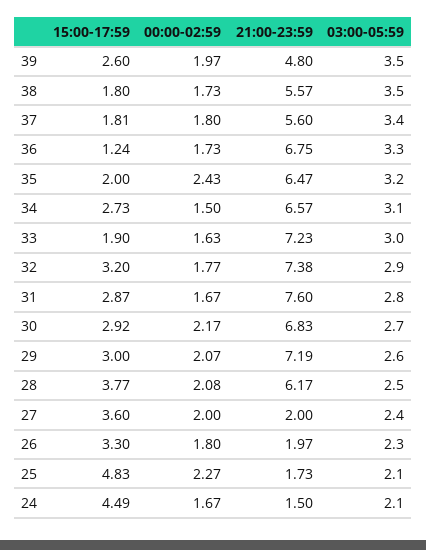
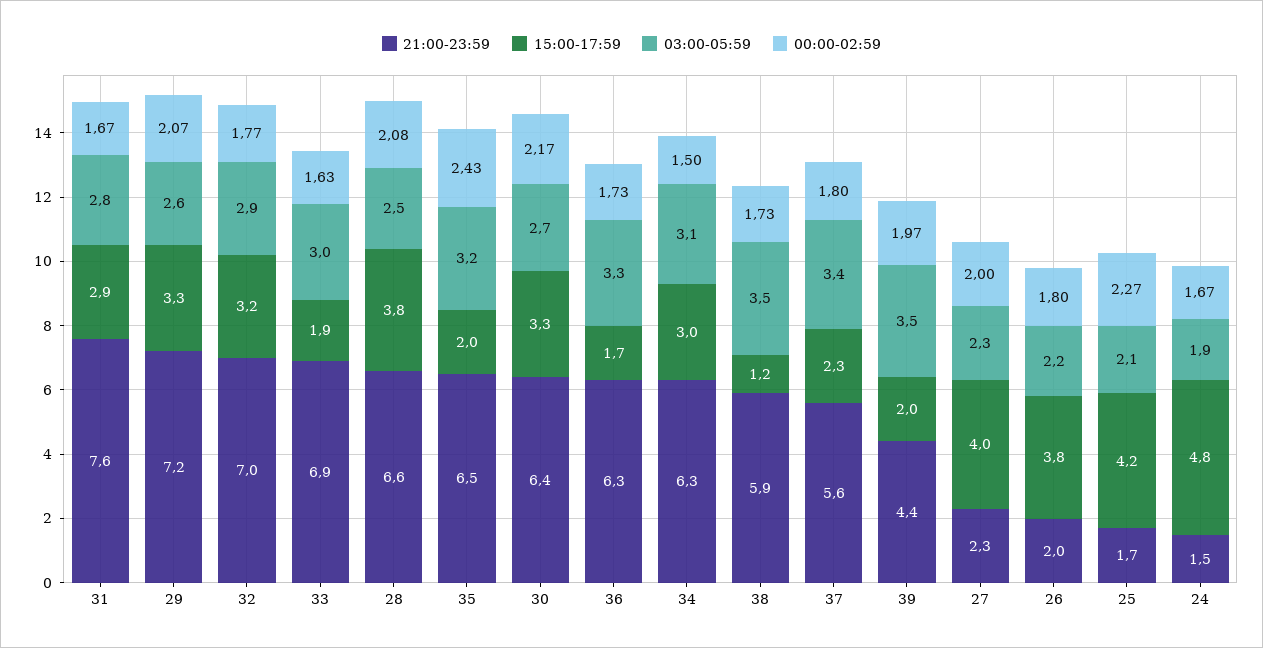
15:00-17:59, 39: 2.6 -> 2
21:00-23:59, 39: 4.8 -> 4.4
15:00-17:59, 38: 1.8 -> 1.2
21:00-23:59, 38: 5.57 -> 5.9
15:00-17:59, 37: 1.81 -> 2.3
15:00-17:59, 36: 1.24 -> 1.7
21:00-23:59, 36: 6.75 -> 6.3
15:00-17:59, 34: 2.73 -> 3
21:00-23:59, 34: 6.57 -> 6.3
21:00-23:59, 33: 7.23 -> 6.9
21:00-23:59, 32: 7.38 -> 7
15:00-17:59, 30: 2.92 -> 3.3
21:00-23:59, 30: 6.83 -> 6.4
15:00-17:59, 29: 3 -> 3.3
21:00-23:59, 28: 6.17 -> 6.6
15:00-17:59, 27: 3.6 -> 4
21:00-23:59, 27: 2 -> 2.3
03:00-05:59, 27: 2.4 -> 2.3
15:00-17:59, 26: 3.3 -> 3.8
03:00-05:59, 26: 2.3 -> 2.2
15:00-17:59, 25: 4.83 -> 4.2
15:00-17:59, 24: 4.49 -> 4.8
03:00-05:59, 24: 2.1 -> 1.9

